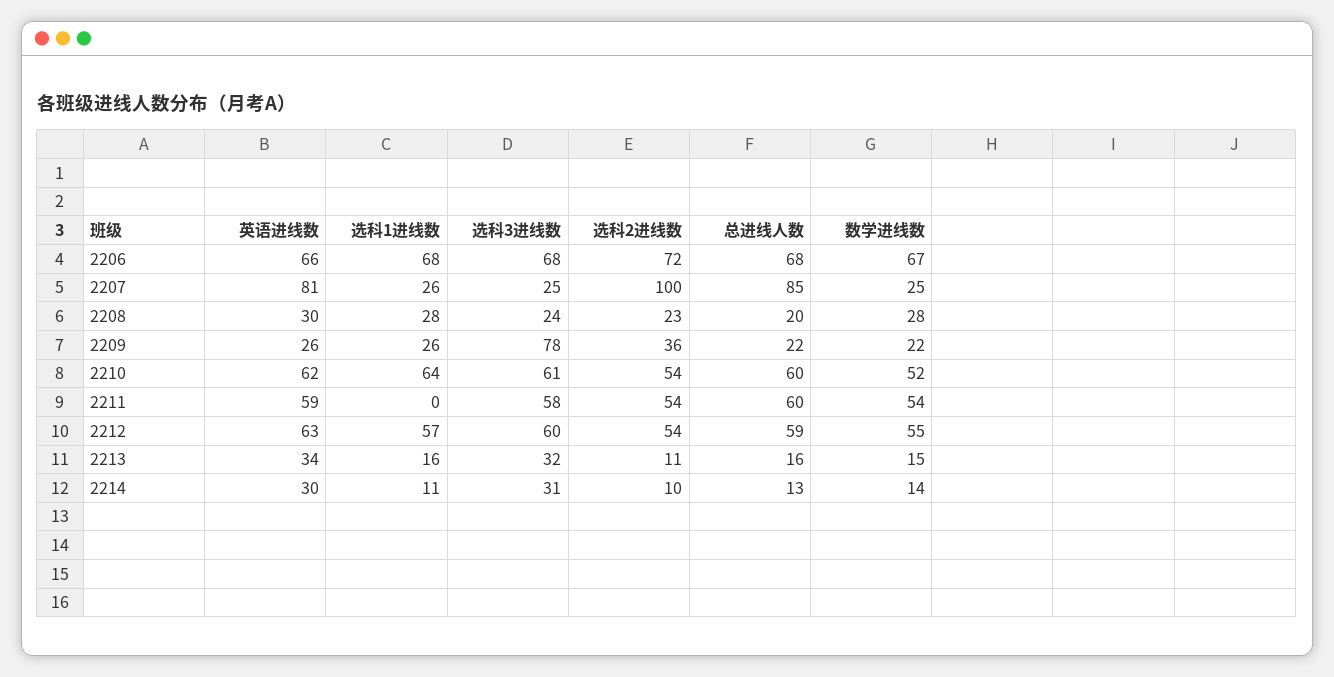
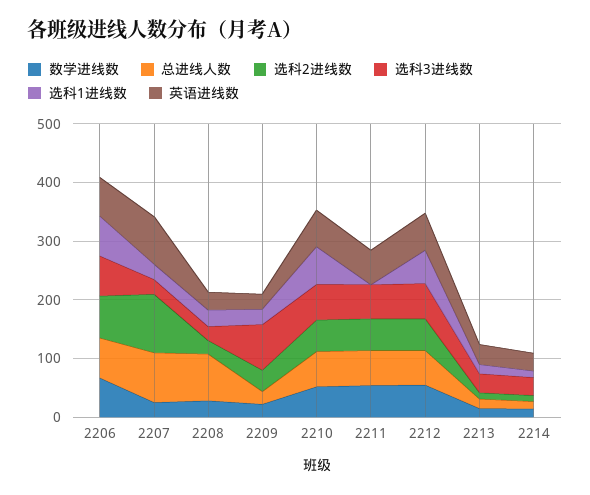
总进线人数, 2208: 20 -> 80

